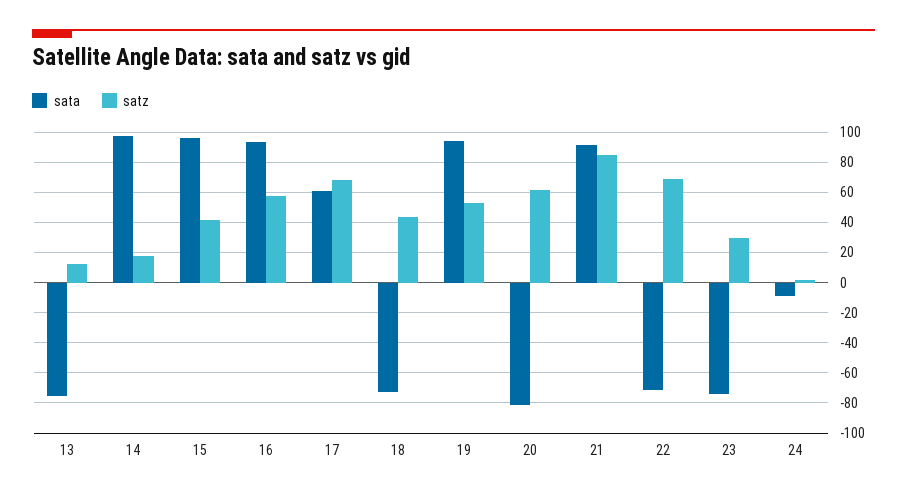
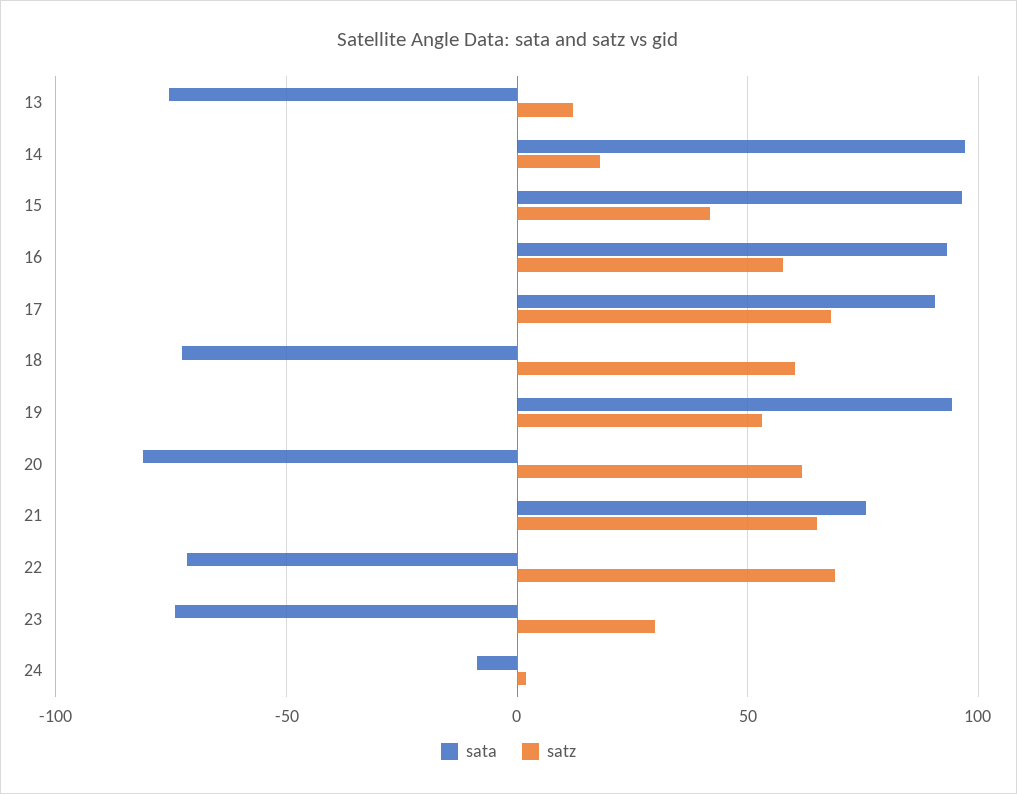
sata, 17: 60 -> 90
satz, 18: 45 -> 60
sata, 21: 90 -> 75
satz, 21: 85 -> 65

